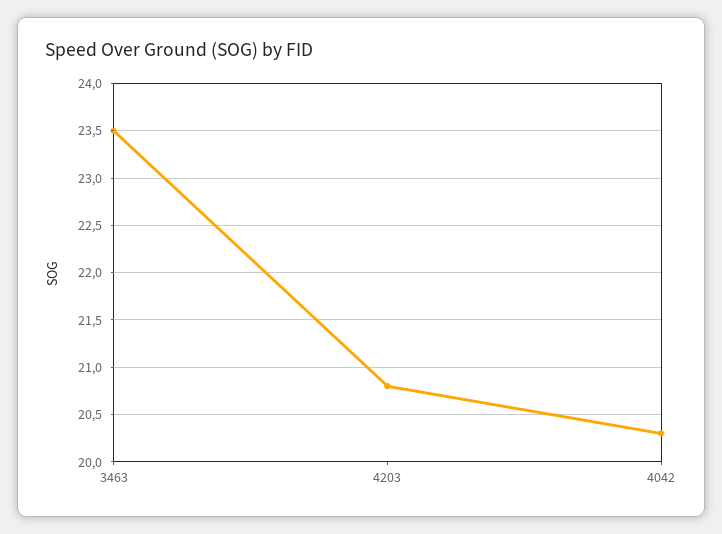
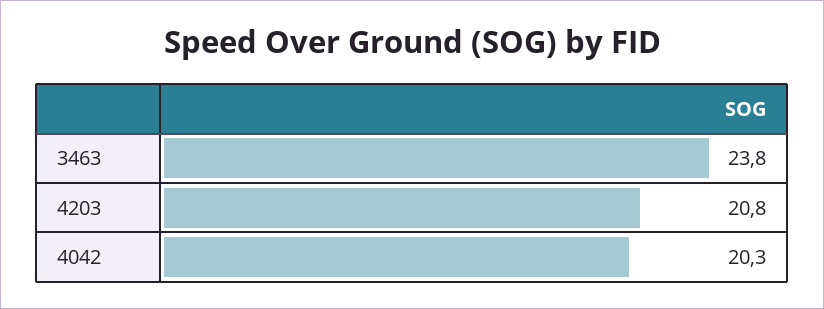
3463: 23.5 -> 23.8

